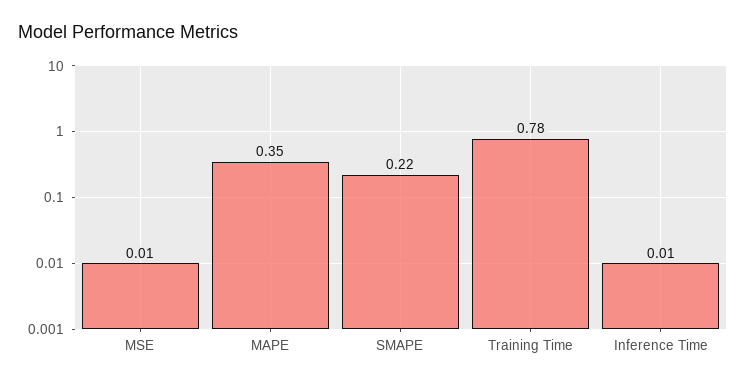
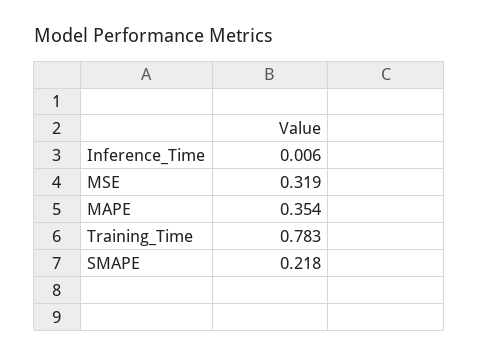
MSE: 0.01 -> 0.319

